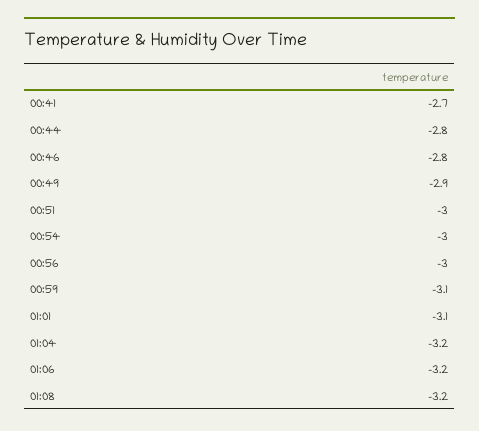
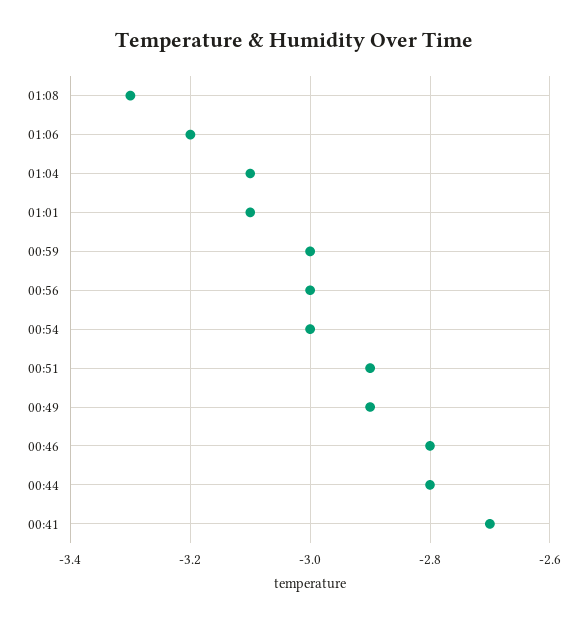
00:51: -3 -> -2.9
00:59: -3.1 -> -3
01:04: -3.2 -> -3.1
01:08: -3.2 -> -3.3

